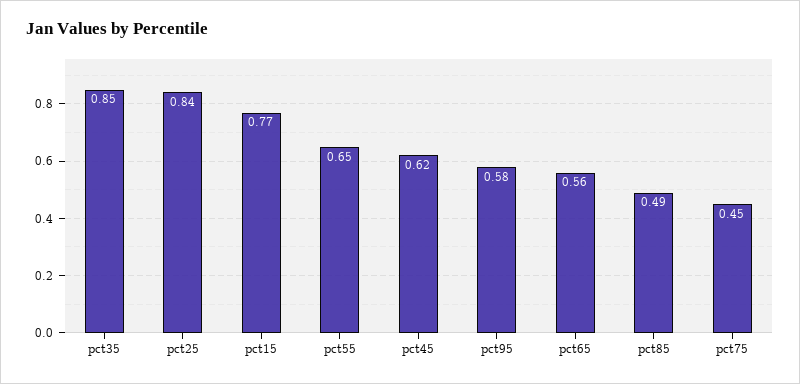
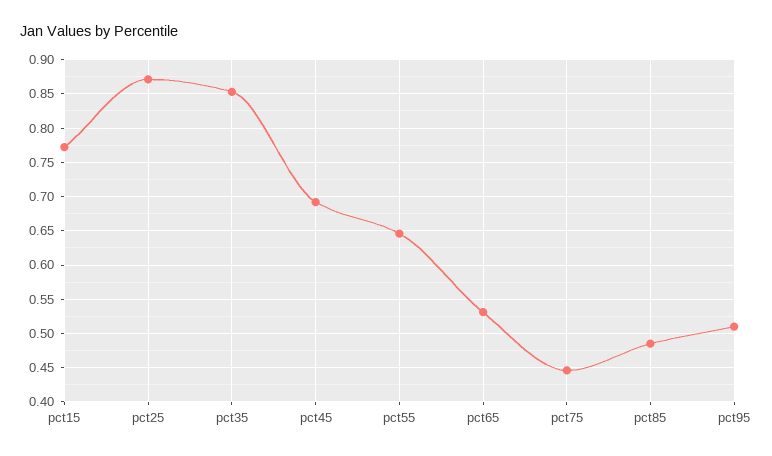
pct25: 0.84 -> 0.87
pct45: 0.62 -> 0.69
pct95: 0.58 -> 0.51
pct65: 0.56 -> 0.53

